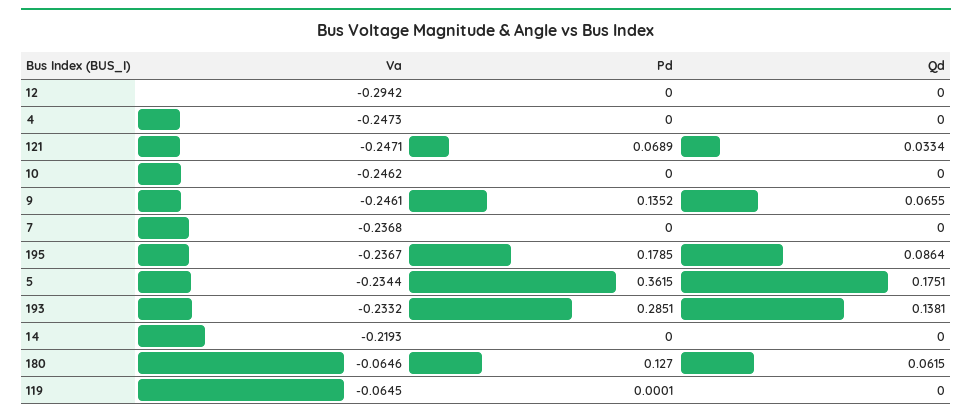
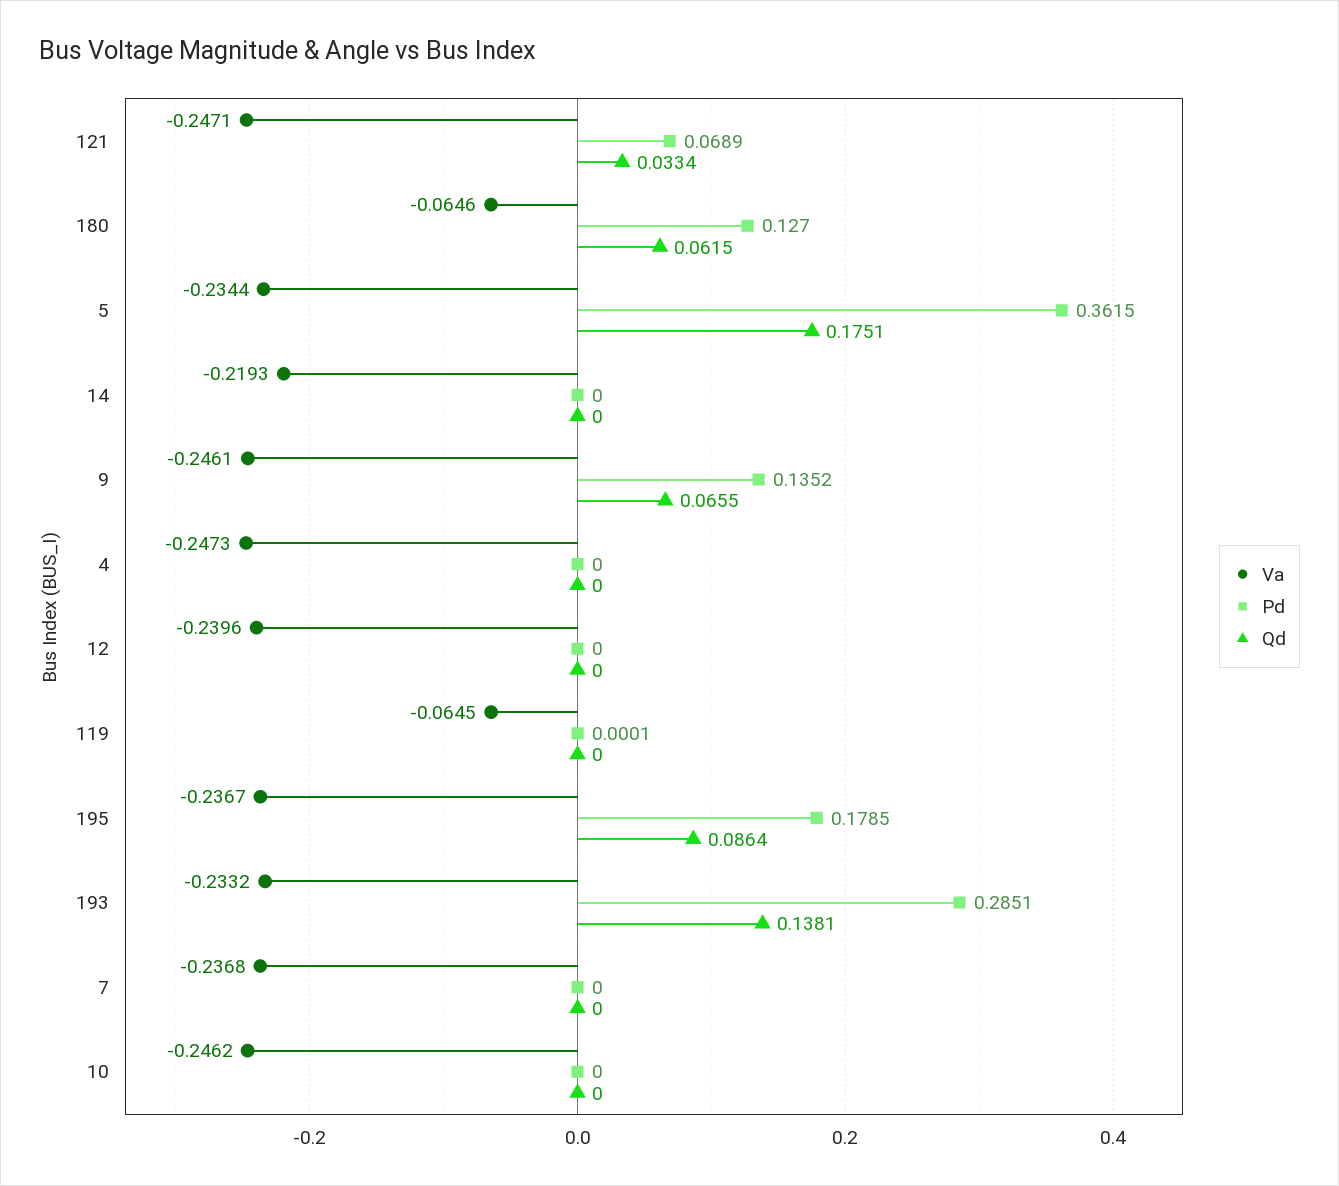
Va, 12: -0.2942 -> -0.2396

